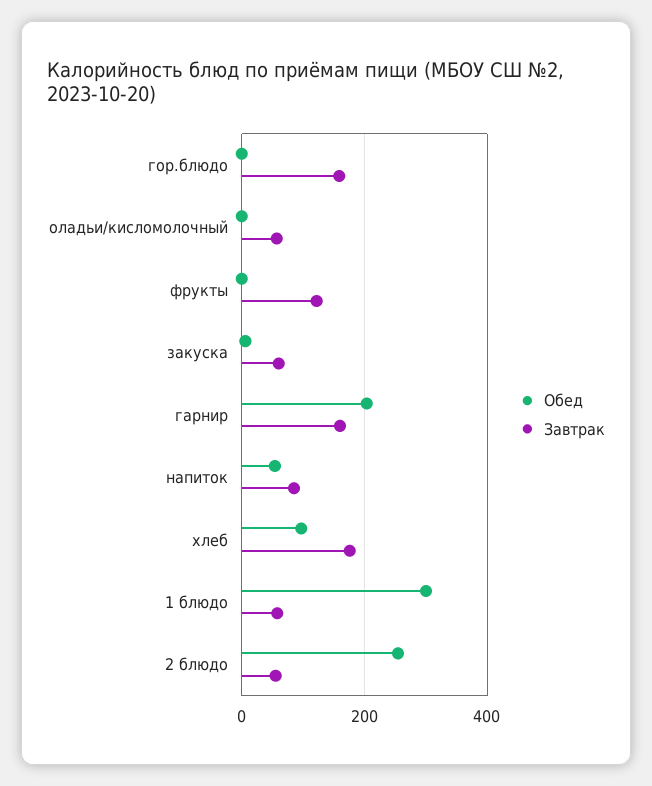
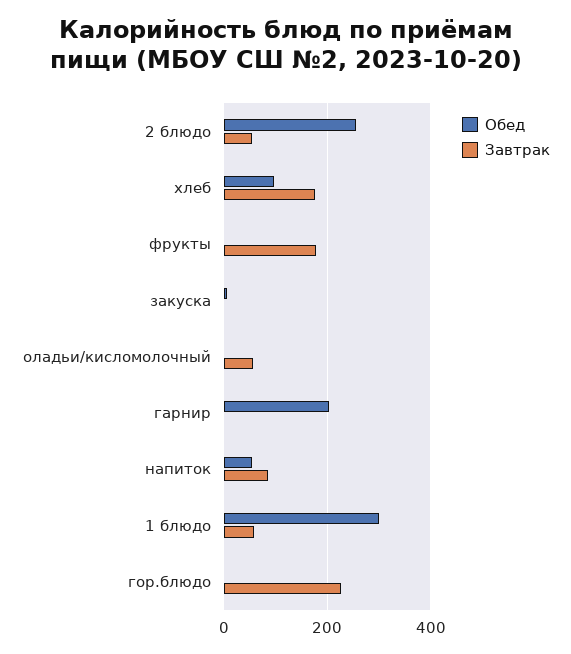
Завтрак, гор.блюдо: 160 -> 220
Завтрак, фрукты: 120 -> 180
Завтрак, закуска: 60 -> 0
Завтрак, гарнир: 160 -> 0

